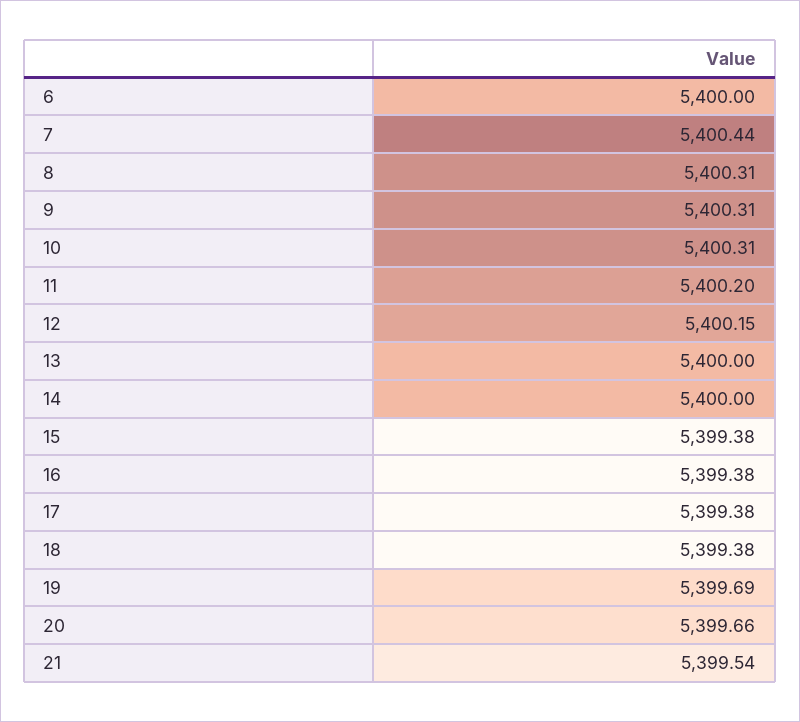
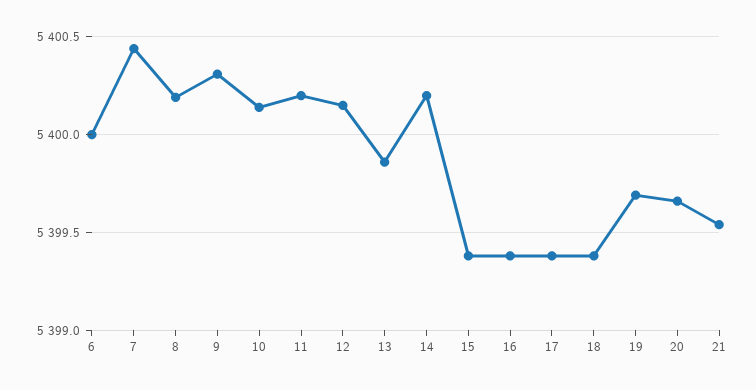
8: 5400.31 -> 5400.2
10: 5400.31 -> 5400.15
13: 5400 -> 5399.85
14: 5400 -> 5400.2

